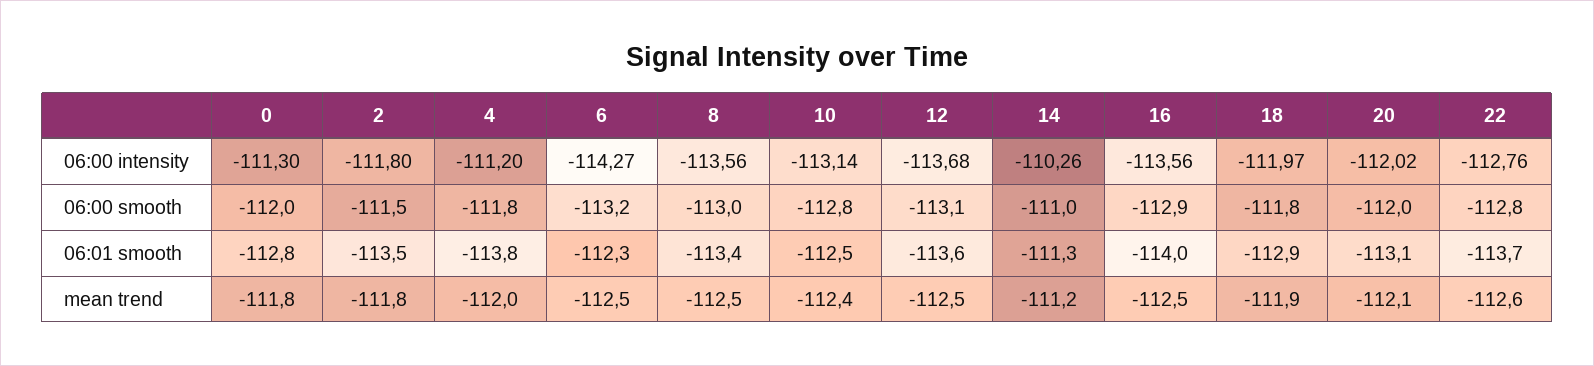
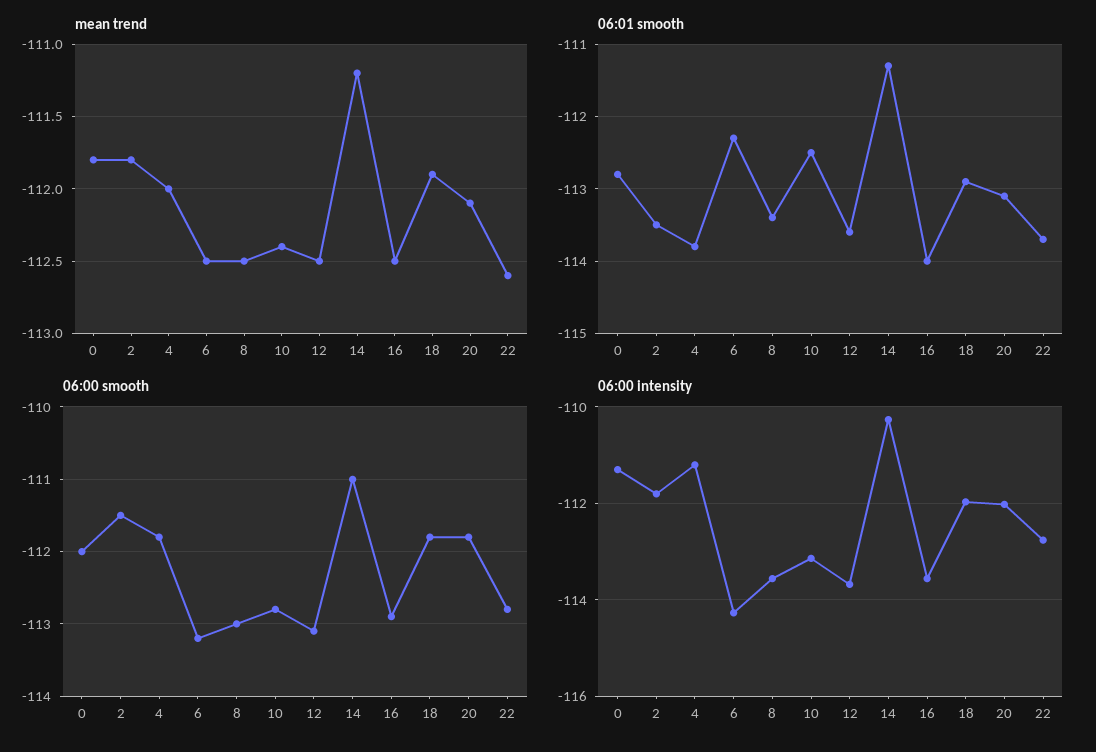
06:00 smooth, 20: -112 -> -111.8

